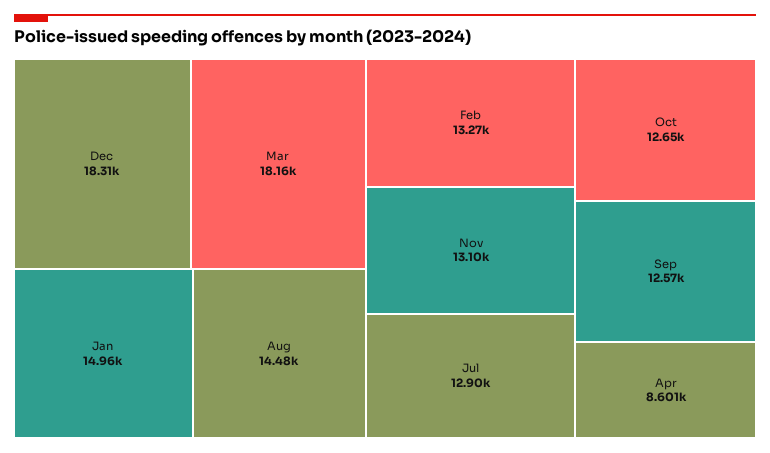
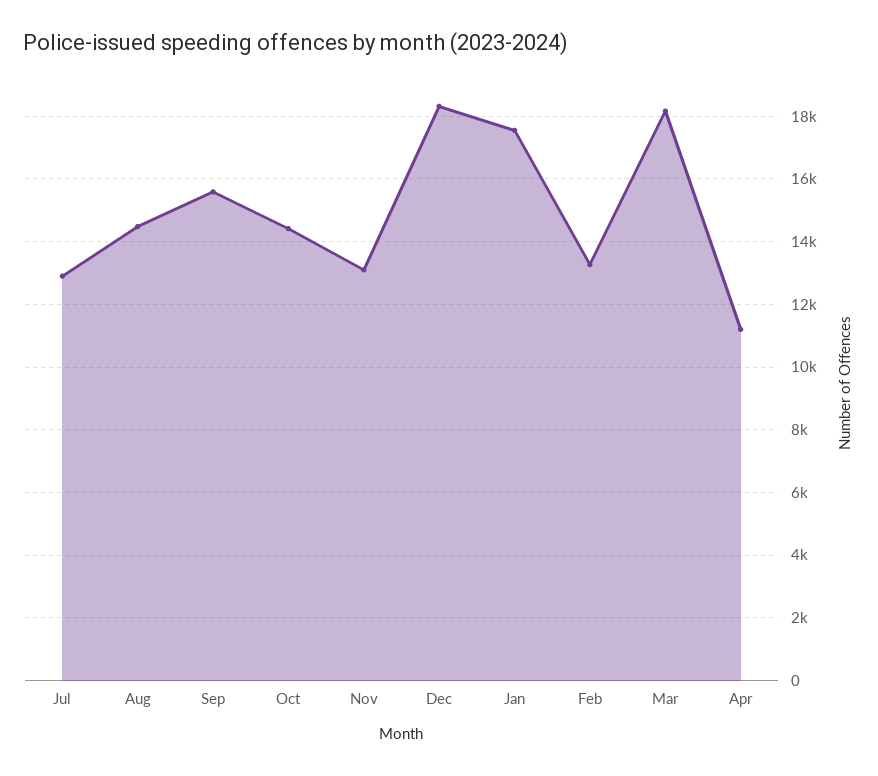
Jan: 14960 -> 17600
Oct: 12650 -> 14400
Sep: 12570 -> 15600
Apr: 8601 -> 11200

